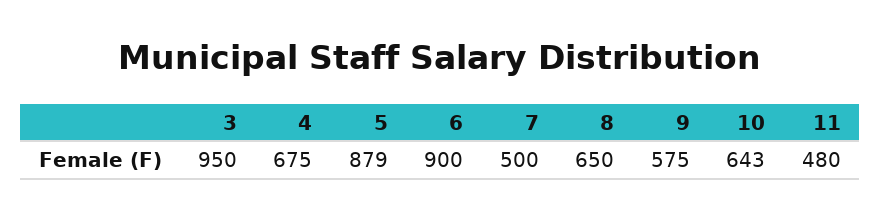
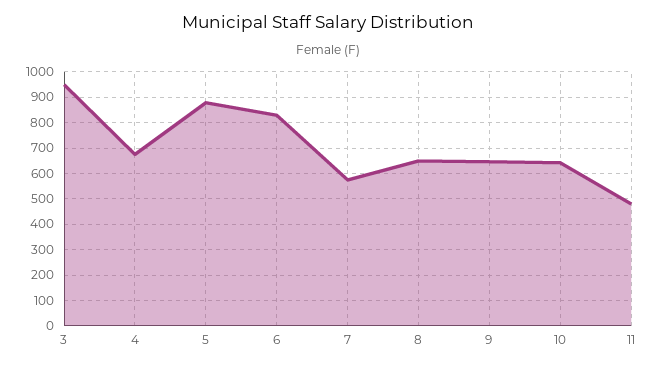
6: 900 -> 825
7: 500 -> 575
9: 575 -> 650

